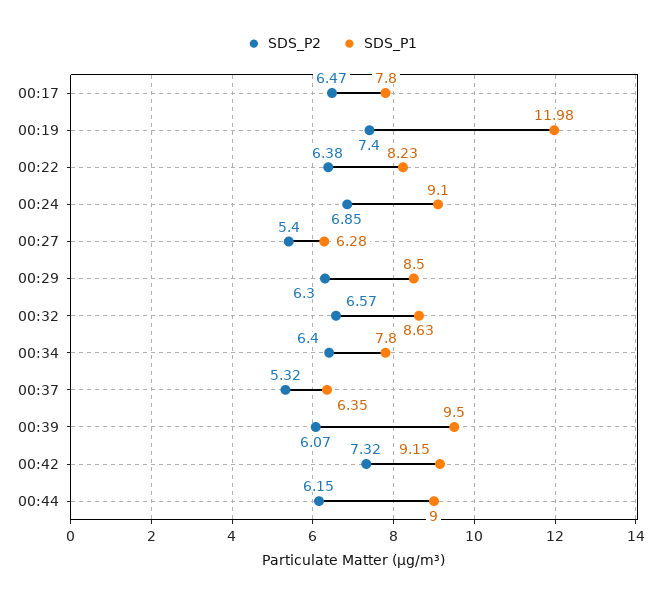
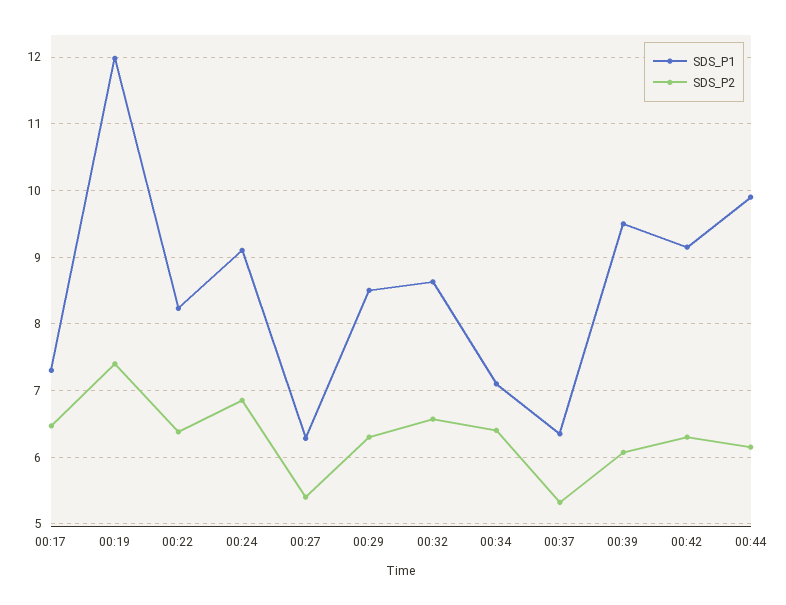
SDS_P1, 00:17: 7.8 -> 7.3
SDS_P1, 00:34: 7.8 -> 7.1
SDS_P2, 00:42: 7.32 -> 6.3
SDS_P1, 00:44: 9 -> 9.9

